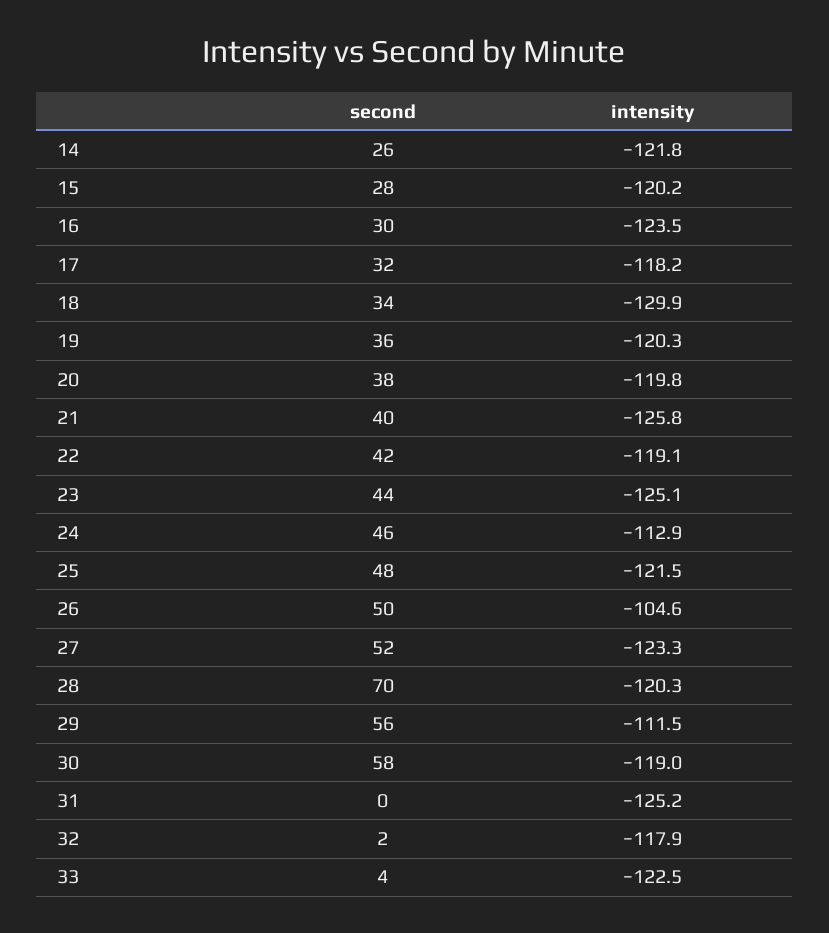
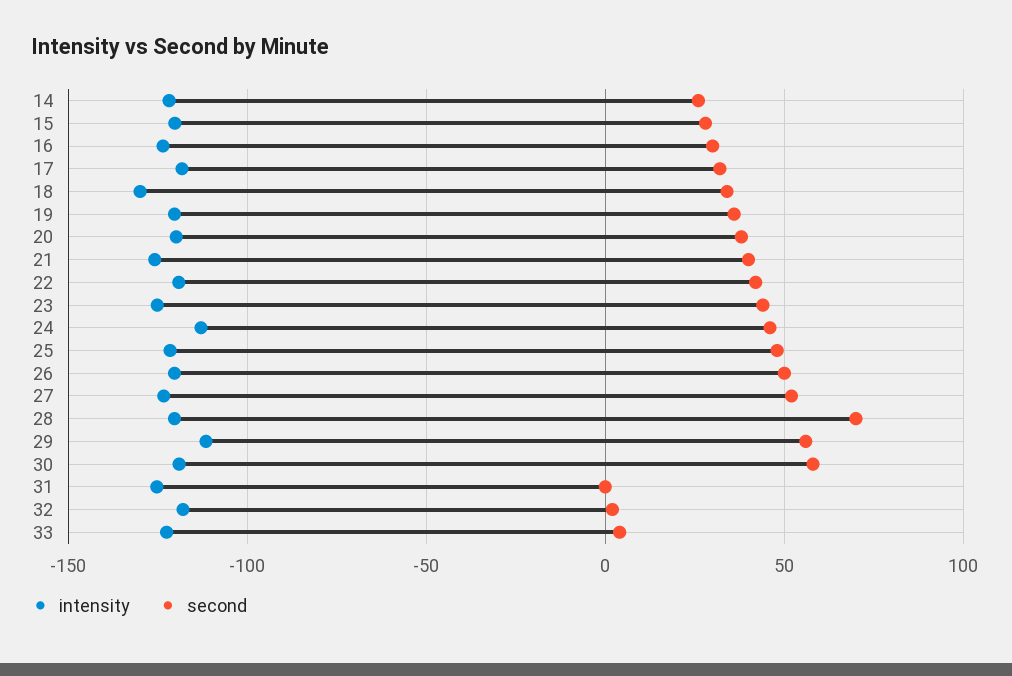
intensity, 26: -104.6 -> -120

